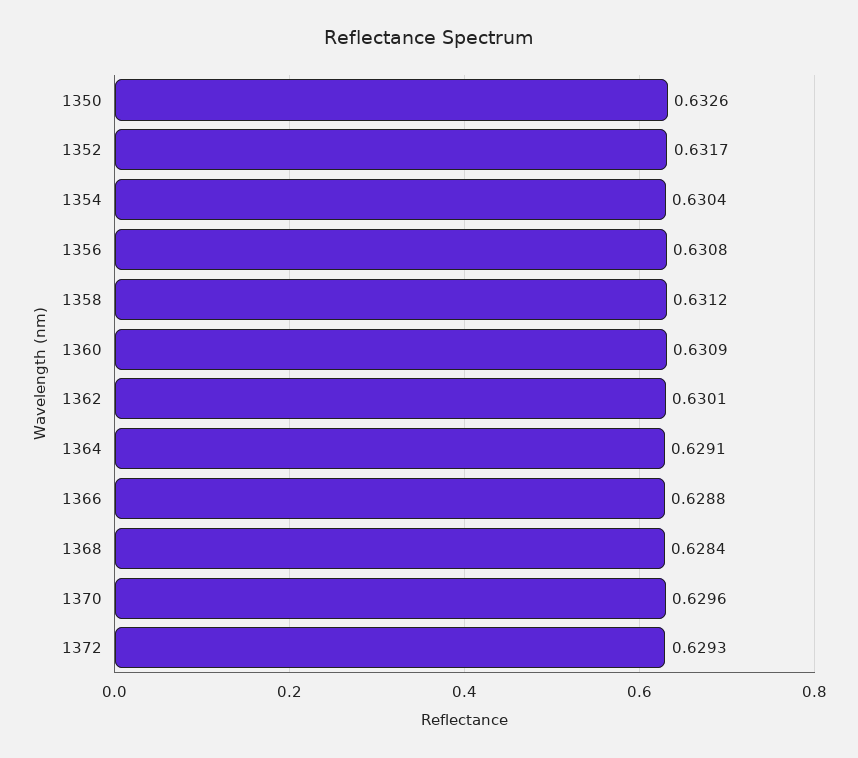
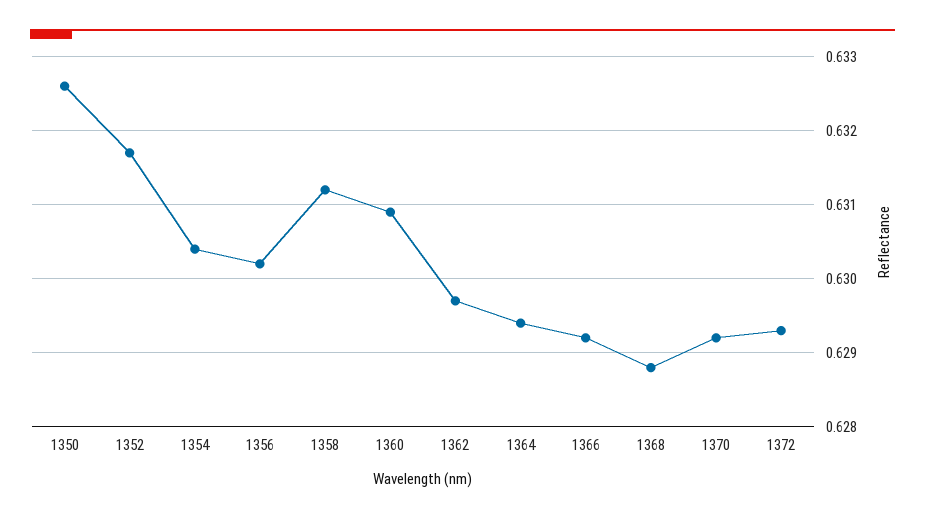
1356: 0.6308 -> 0.6302
1362: 0.6301 -> 0.6297
1364: 0.6291 -> 0.6294
1366: 0.6288 -> 0.6292
1368: 0.6284 -> 0.6288
1370: 0.6296 -> 0.6292

